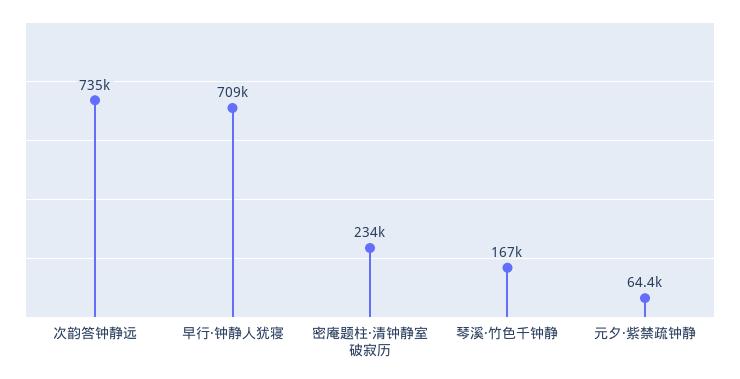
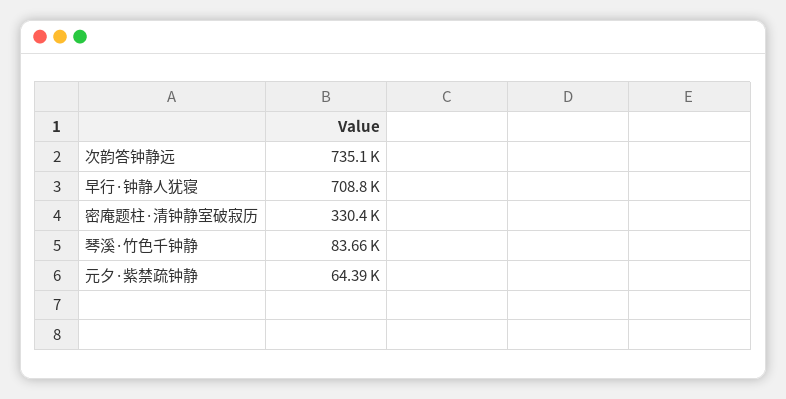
密庵题柱·清钟静室破寂历: 234000 -> 330400
琴溪·竹色千钟静: 167000 -> 83660

